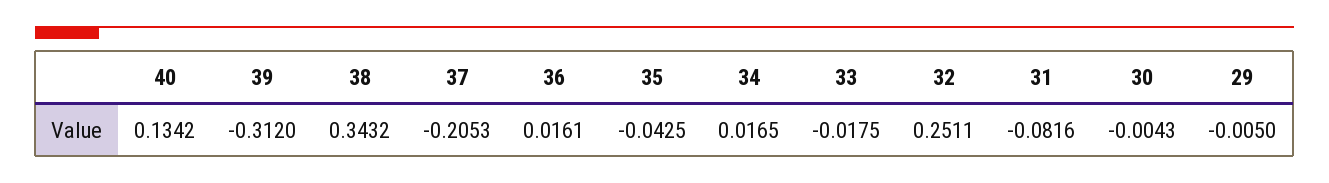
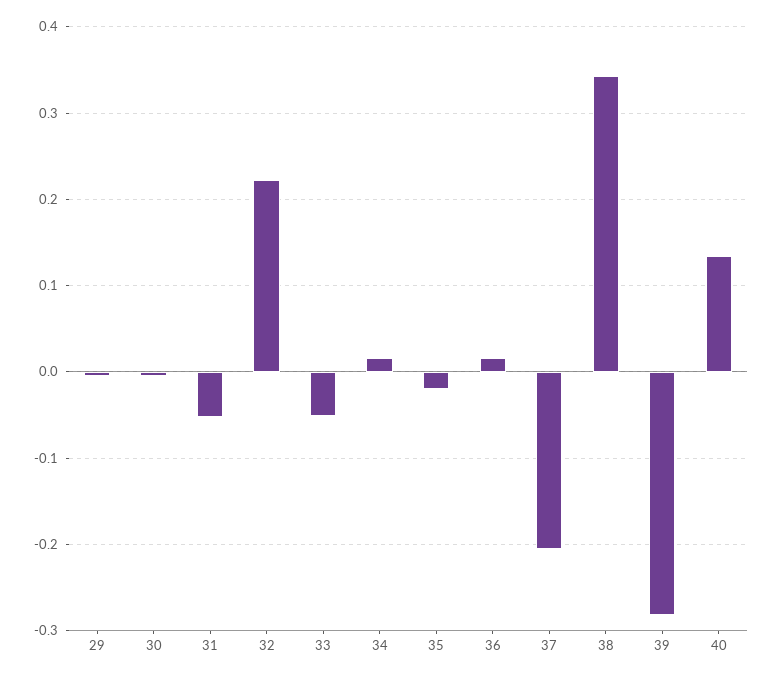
39: -0.312 -> -0.28
35: -0.0425 -> -0.02
33: -0.0175 -> -0.05
32: 0.2511 -> 0.22
31: -0.0816 -> -0.05

